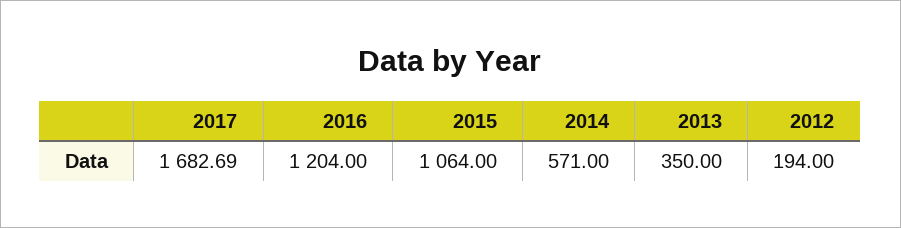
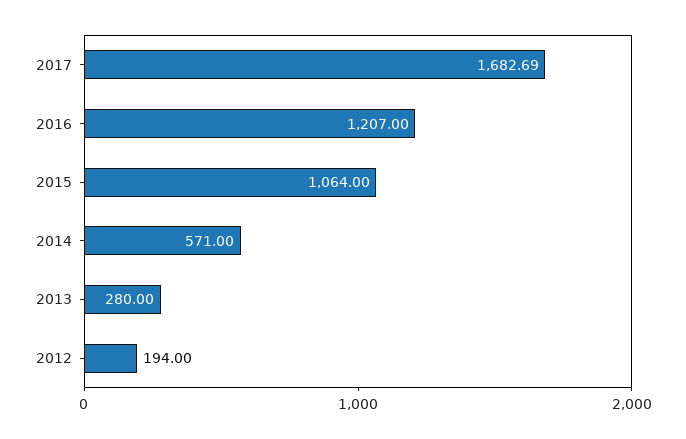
2016: 1204 -> 1207
2013: 350 -> 280

